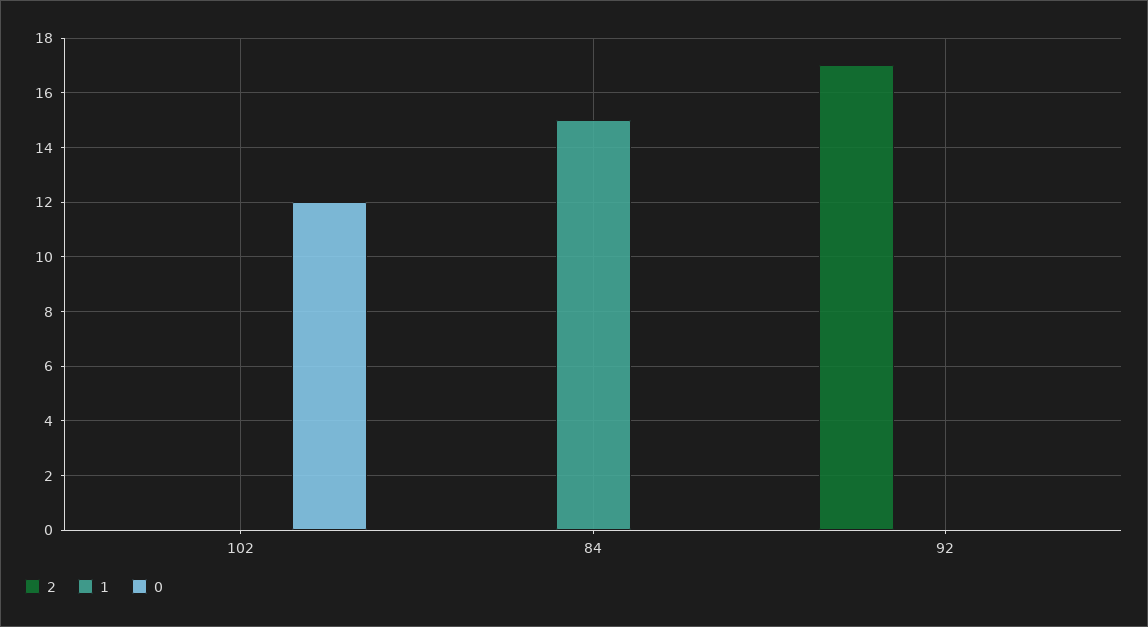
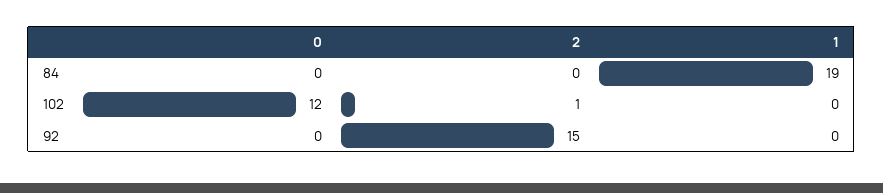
2, 102: 0 -> 1
1, 84: 15 -> 19
2, 92: 17 -> 15

